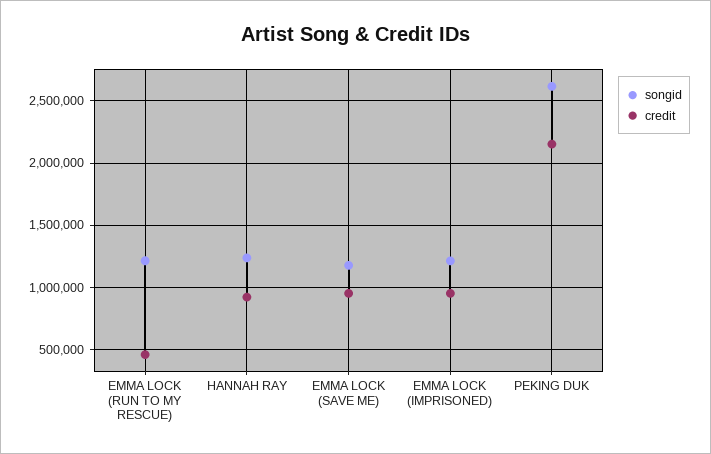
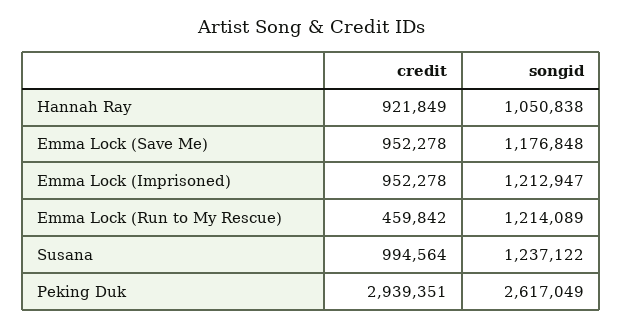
songid, HANNAH RAY: 1250000 -> 1050838
credit, PEKING DUK: 2150000 -> 2939351
credit, Susana: none -> 994564
songid, Susana: none -> 1237122

